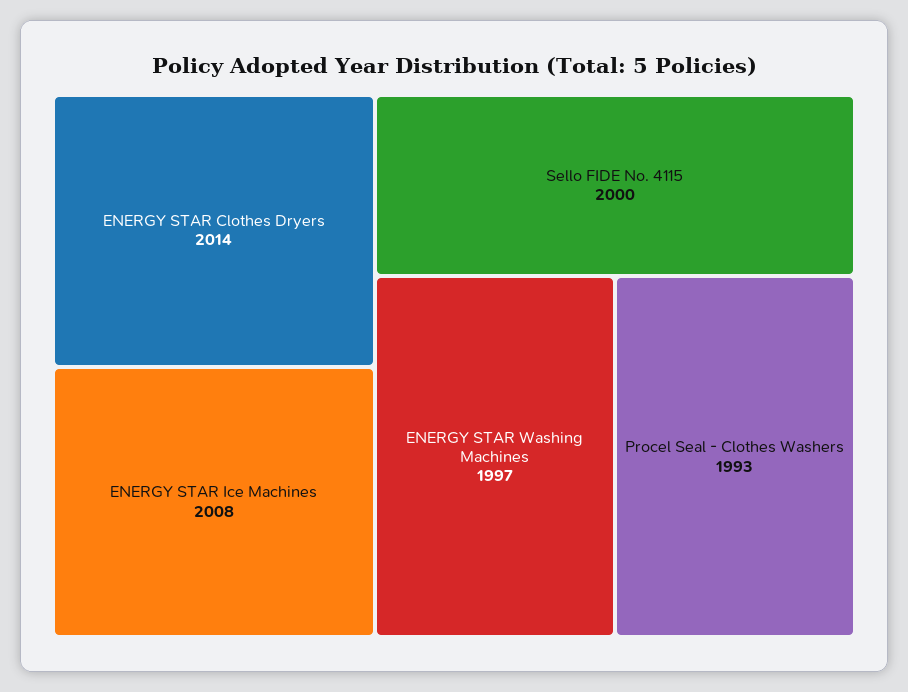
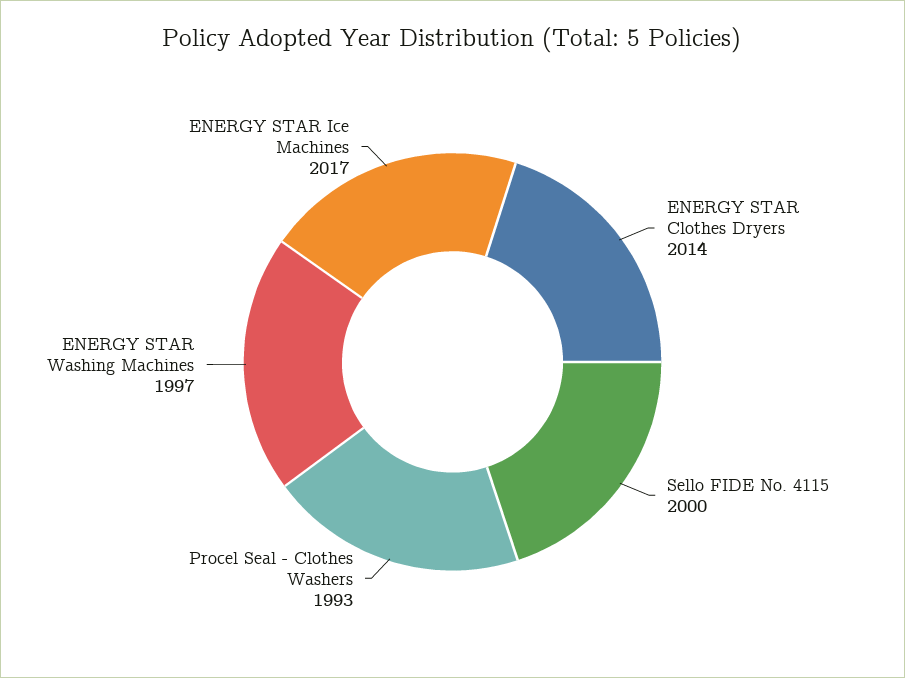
ENERGY STAR Ice Machines: 2008 -> 2017

